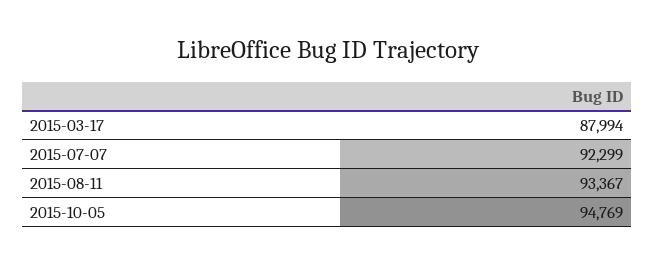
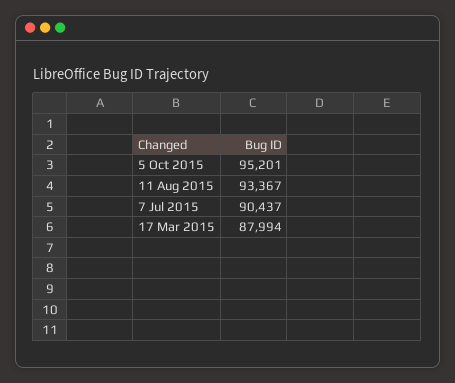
2015-07-07: 92299 -> 90437
2015-10-05: 94769 -> 95201

